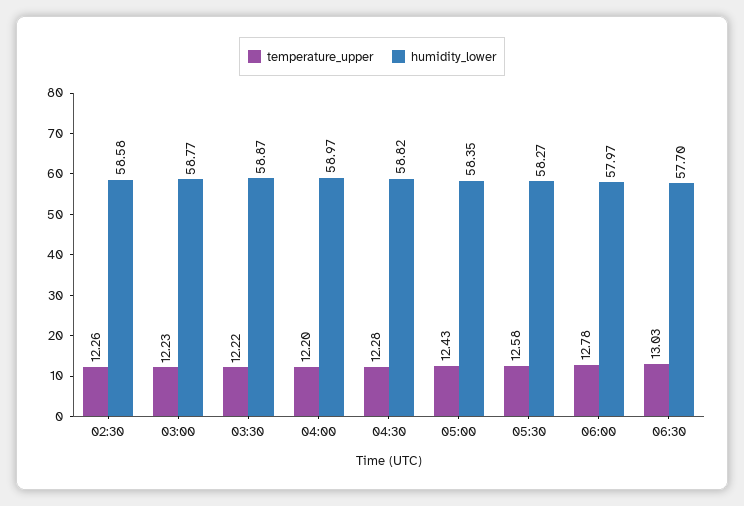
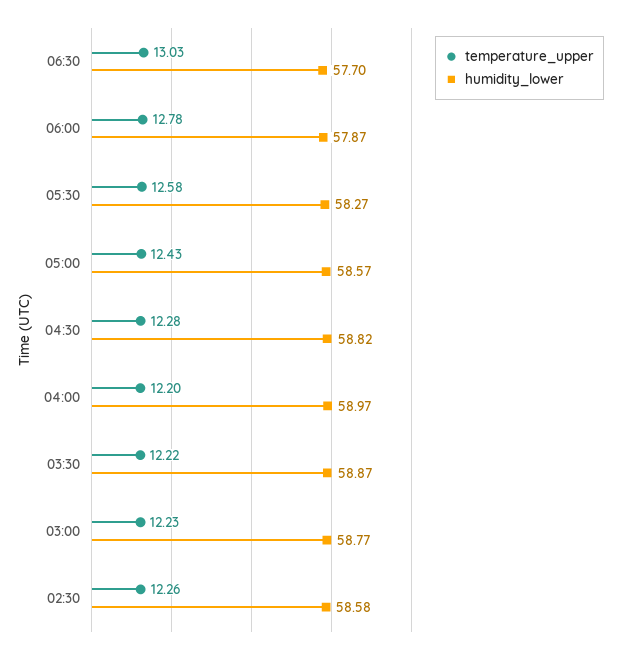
humidity_lower, 05:00: 58.35 -> 58.57
humidity_lower, 06:00: 57.97 -> 57.87

